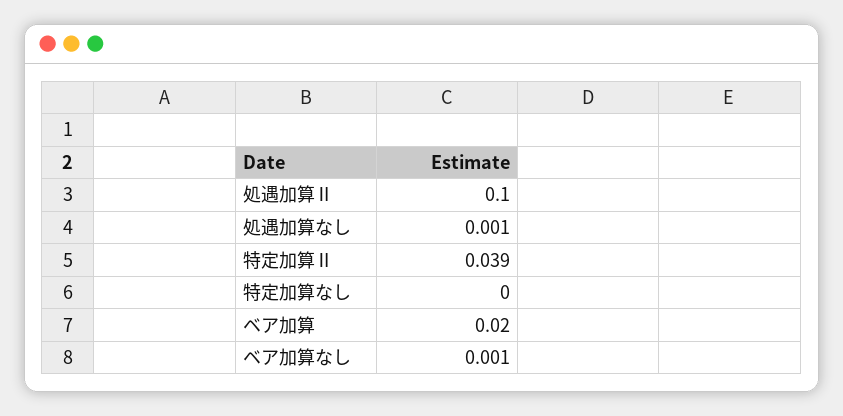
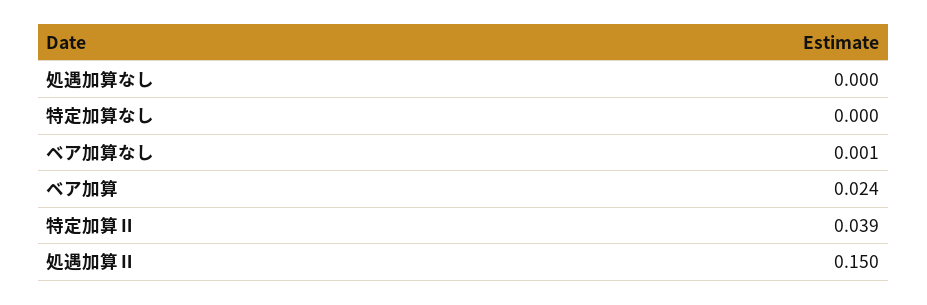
処遇加算Ⅱ: 0.1 -> 0.15
処遇加算なし: 0.001 -> 0
ベア加算: 0.02 -> 0.024

